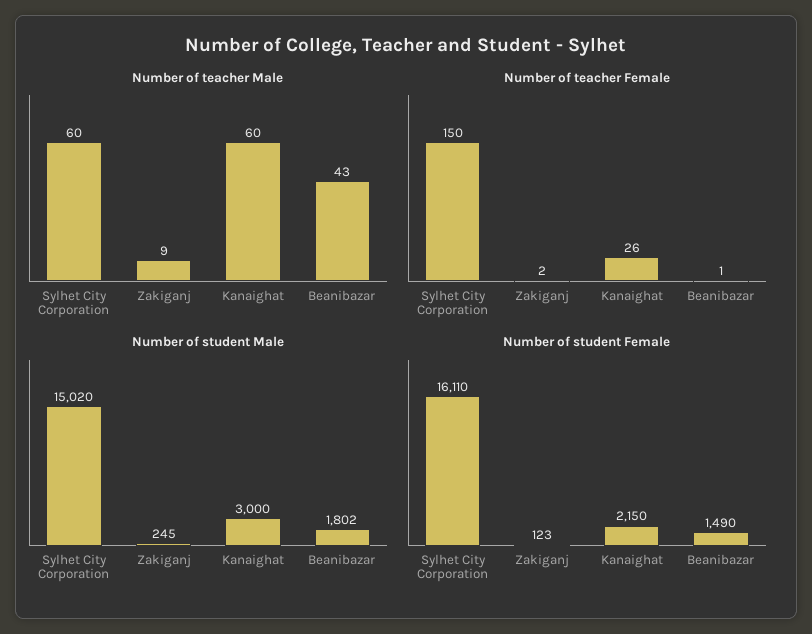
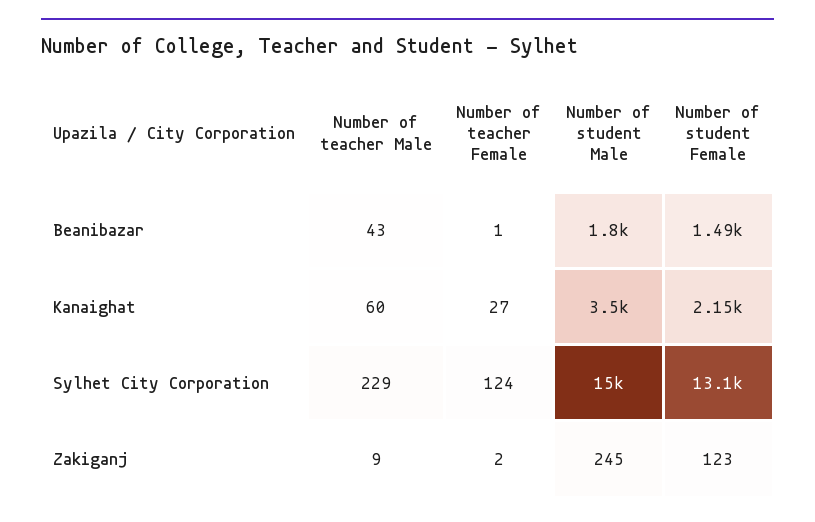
Number of teacher Male, Sylhet City Corporation: 60 -> 229
Number of teacher Female, Sylhet City Corporation: 150 -> 124
Number of teacher Female, Kanaighat: 26 -> 27
Number of student Male, Kanaighat: 3000 -> 3500
Number of student Female, Sylhet City Corporation: 16110 -> 13100

